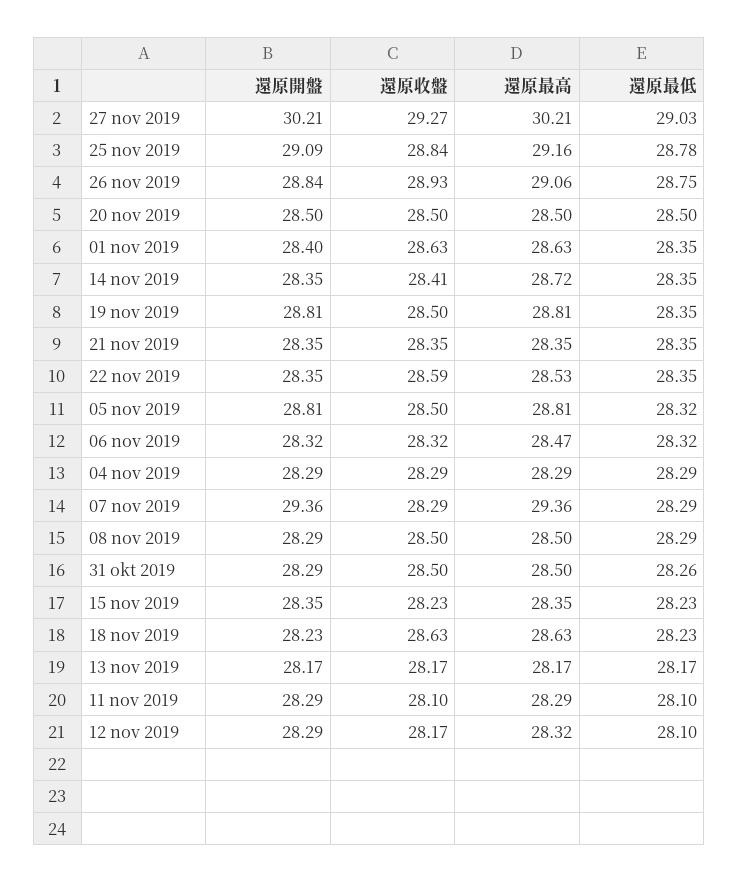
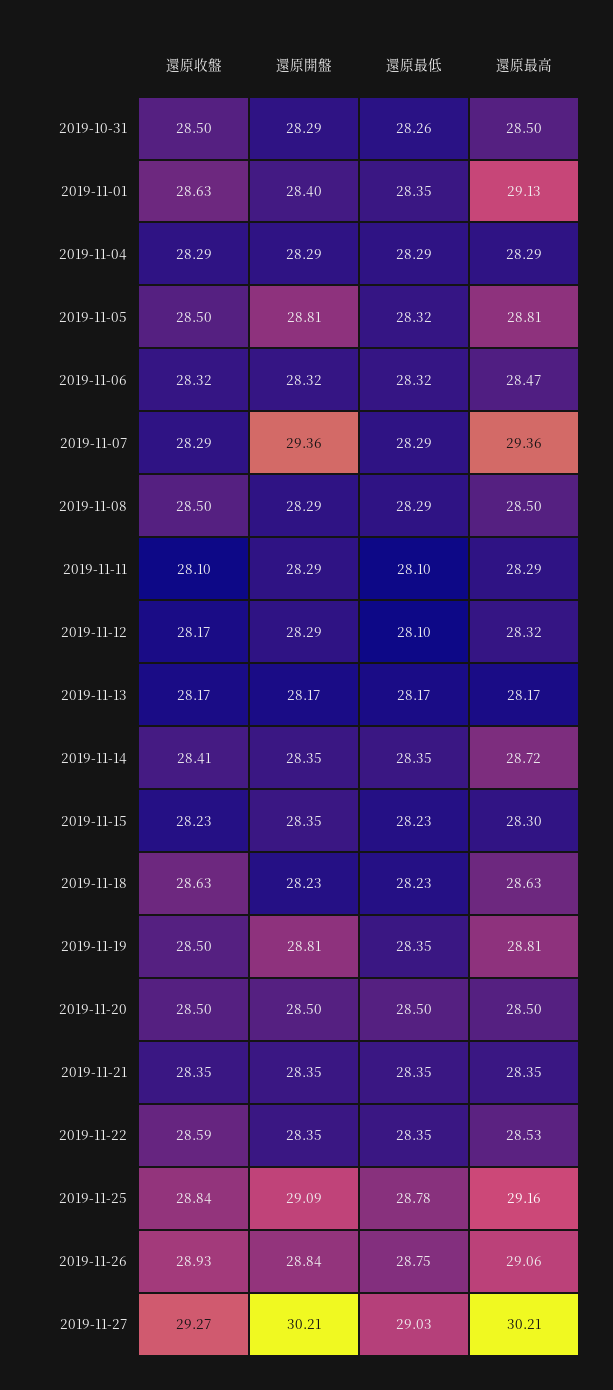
還原最高, 01 nov 2019: 28.63 -> 29.13
還原最高, 15 nov 2019: 28.35 -> 28.3

